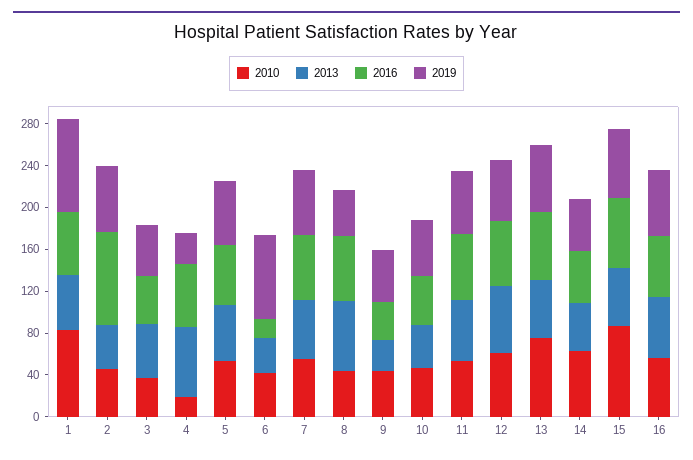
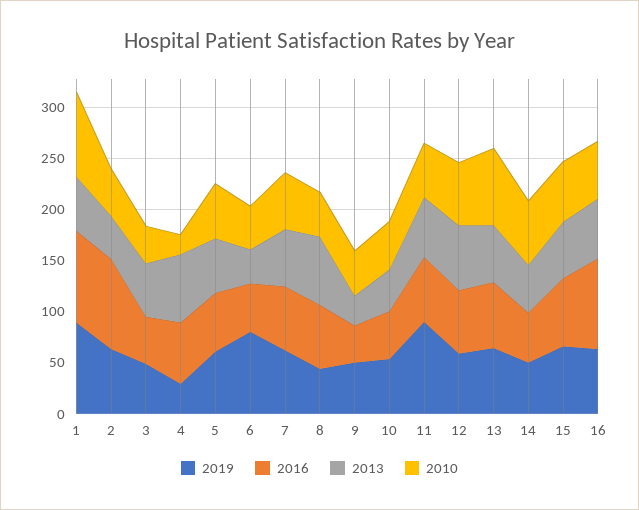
2016, 1: 60 -> 90
2016, 6: 20 -> 50
2019, 11: 60 -> 90
2010, 15: 90 -> 60
2016, 16: 60 -> 90

